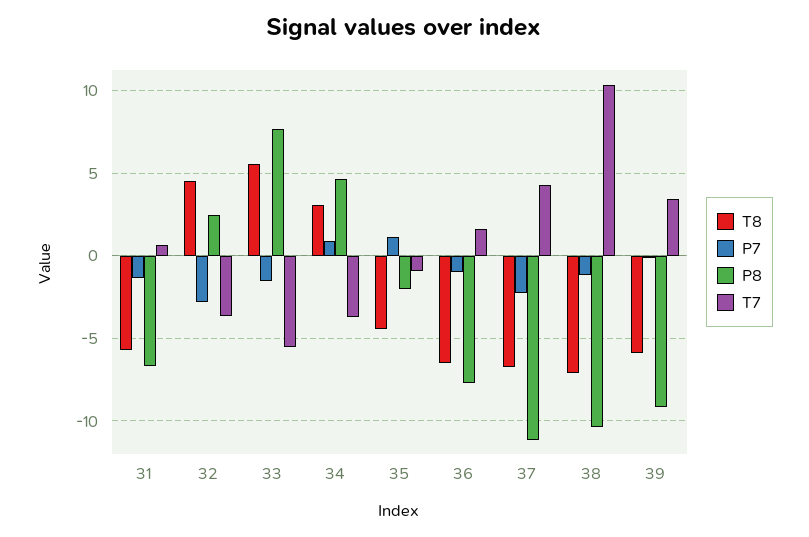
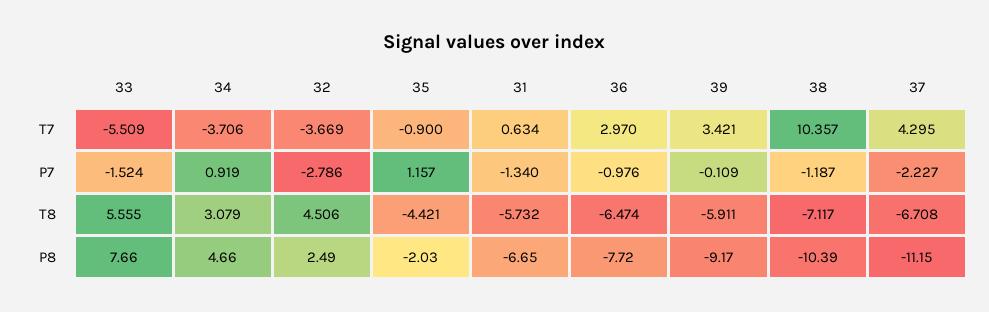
T7, 36: 1.5 -> 2.97

